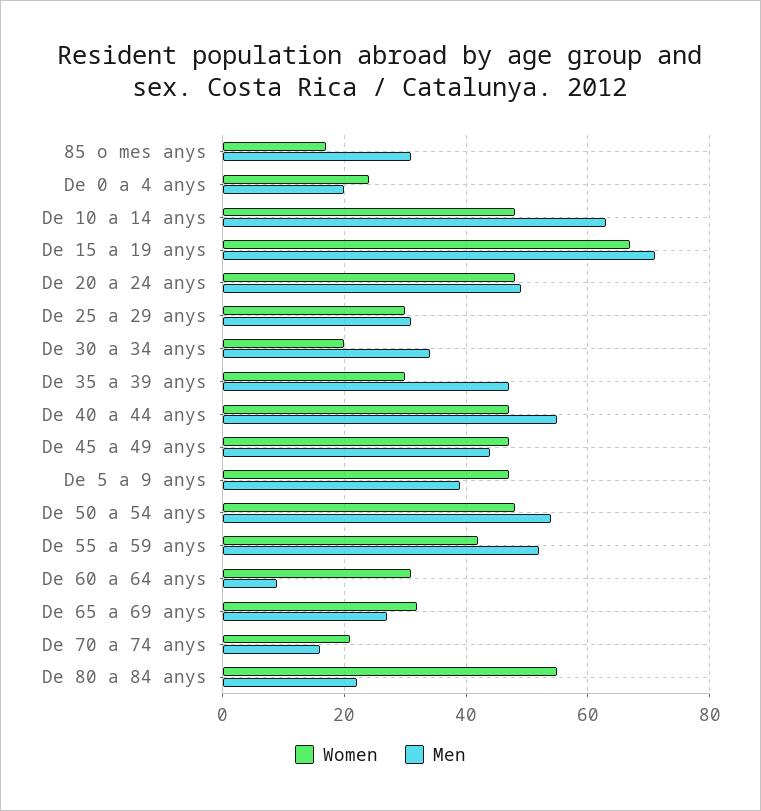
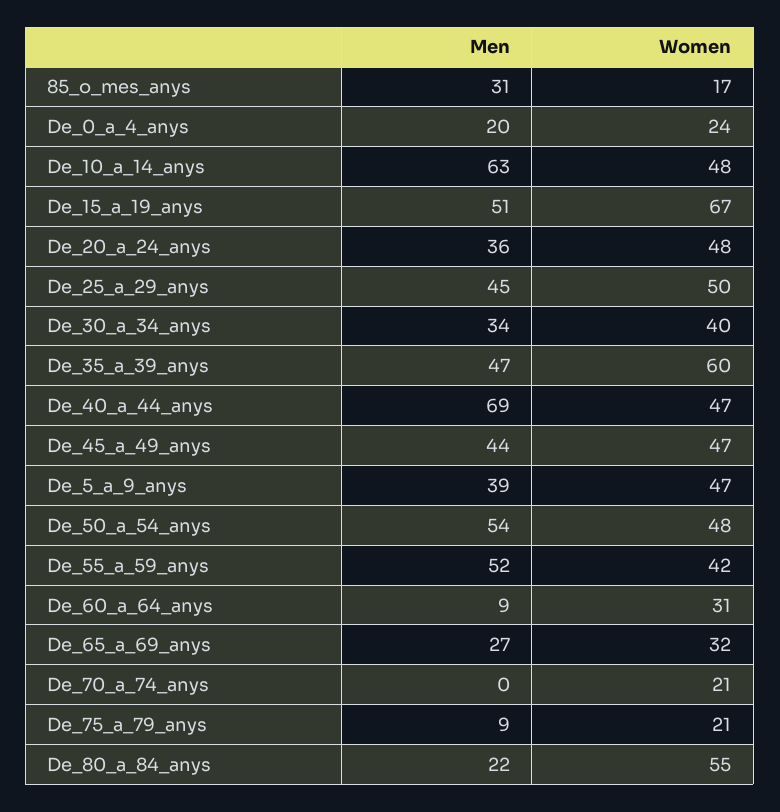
Men, De 15 a 19 anys: 70 -> 51
Men, De 20 a 24 anys: 50 -> 36
Women, De 25 a 29 anys: 30 -> 50
Men, De 25 a 29 anys: 30 -> 45
Women, De 30 a 34 anys: 20 -> 40
Women, De 35 a 39 anys: 30 -> 60
Men, De 40 a 44 anys: 55 -> 69
Men, De 70 a 74 anys: 15 -> 0
Men, De_75_a_79_anys: none -> 9
Women, De_75_a_79_anys: none -> 21

